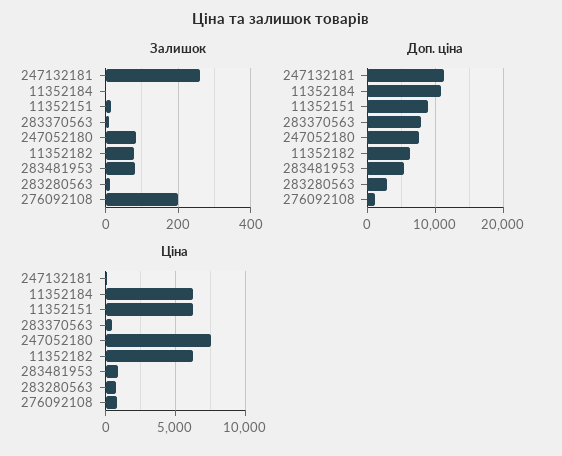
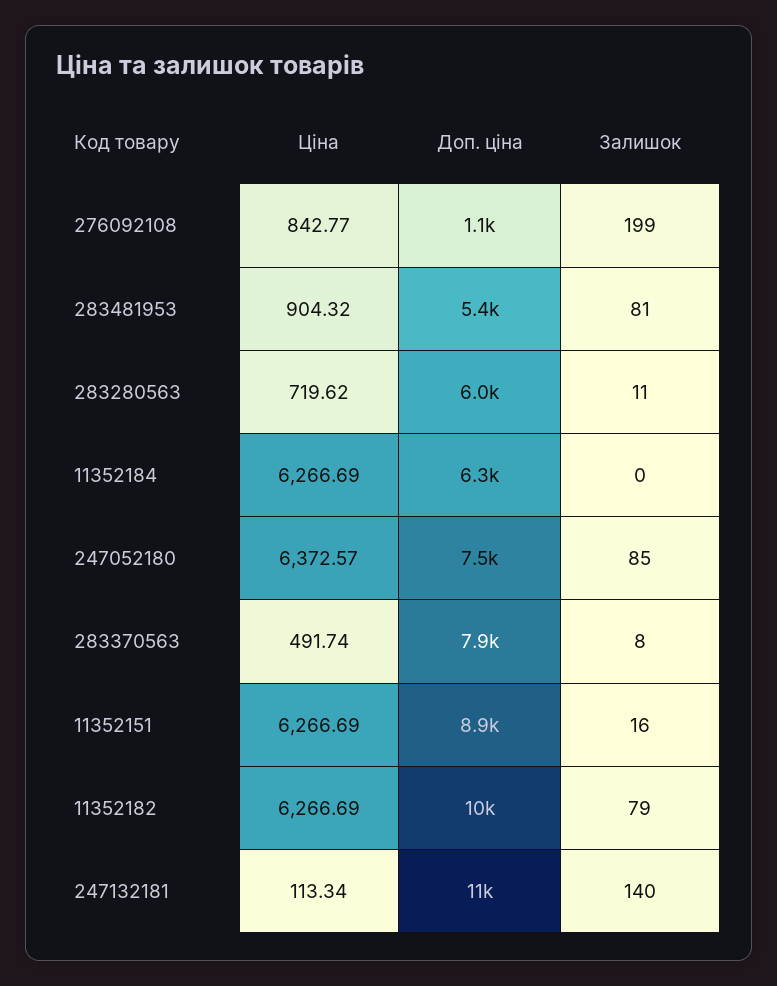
Залишок, 247132181: 260 -> 140
Доп. ціна, 11352184: 11000 -> 6300
Доп. ціна, 11352182: 6000 -> 10000
Доп. ціна, 283280563: 3000 -> 6000
Ціна, 247052180: 7500 -> 6372.57

